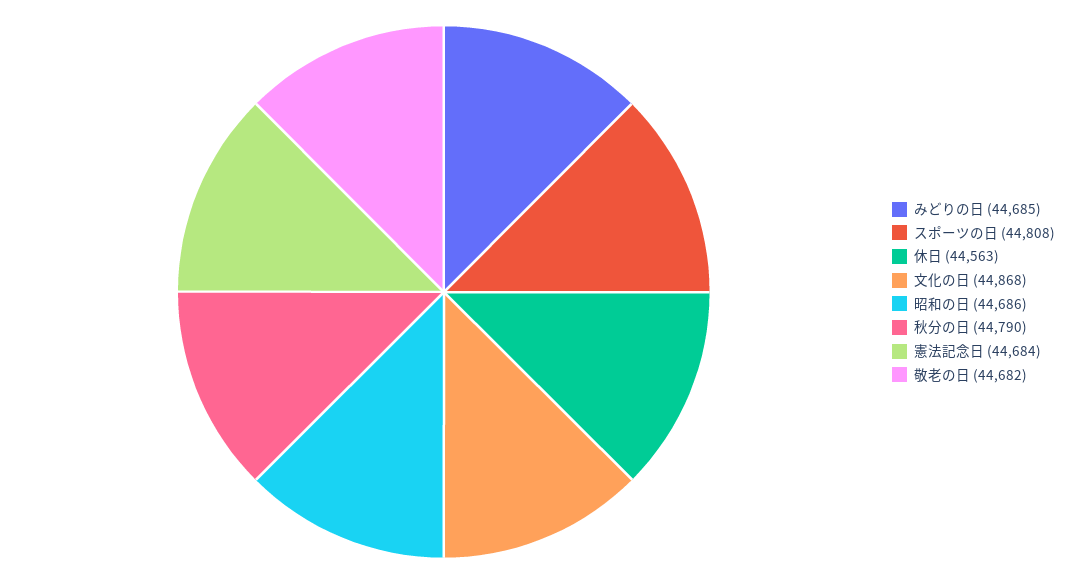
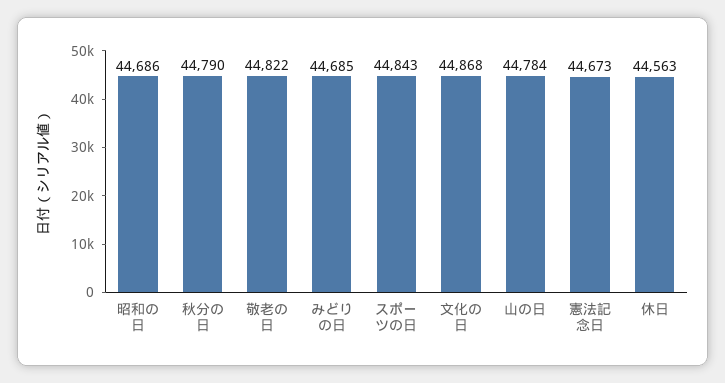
スポーツの日: 44808 -> 44843
憲法記念日: 44684 -> 44673
敬老の日: 44682 -> 44822
山の日: none -> 44784

